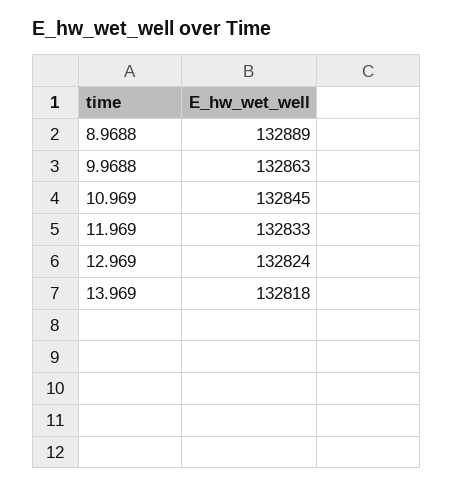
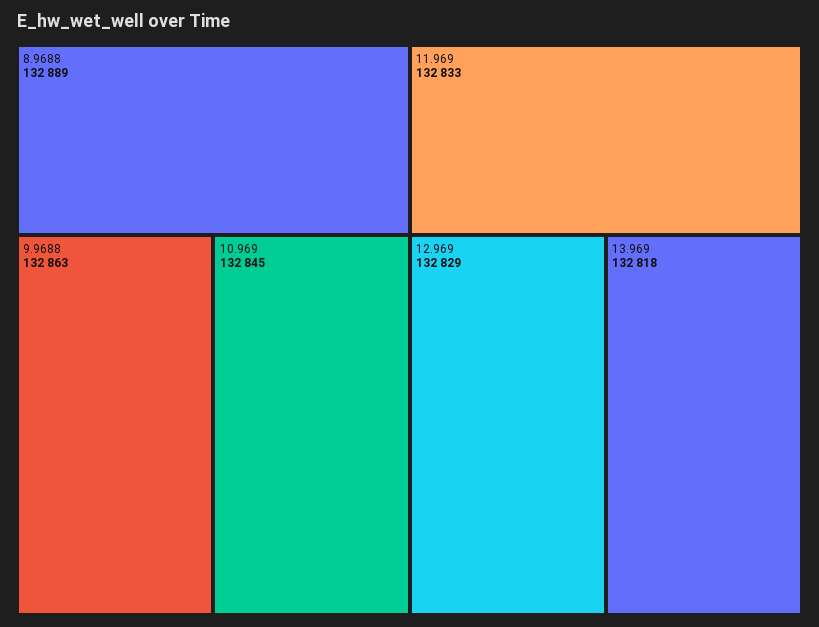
12.969: 132824 -> 132829

